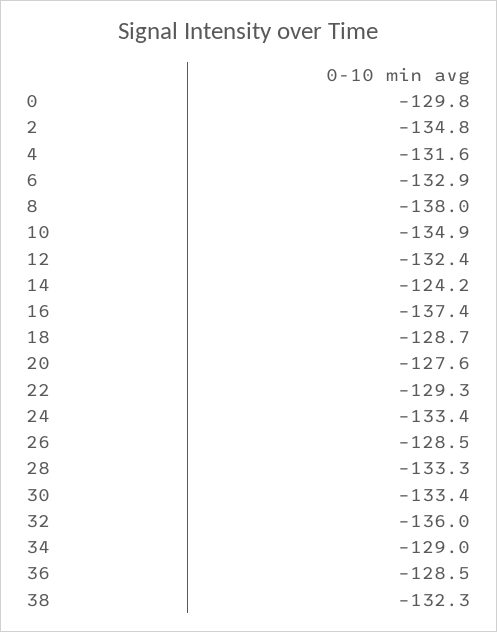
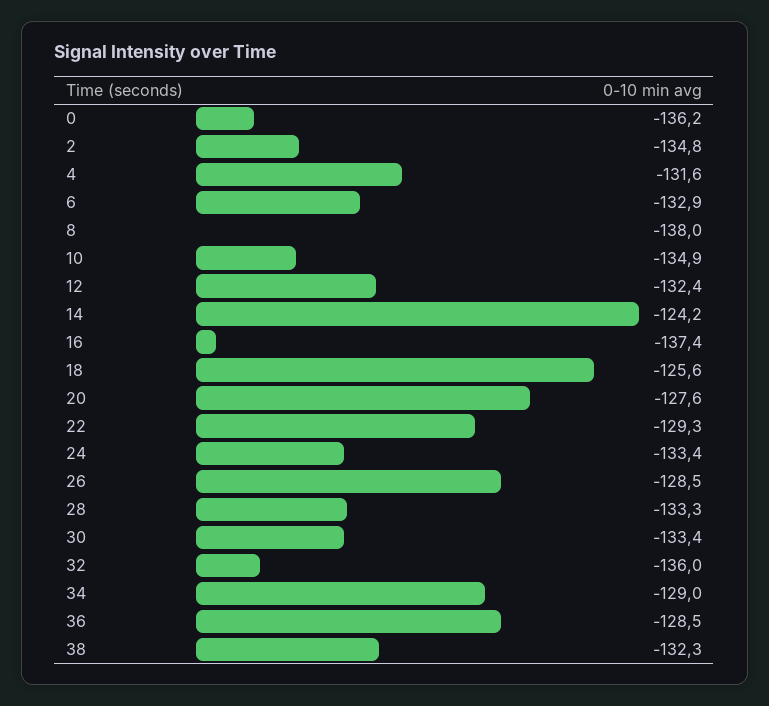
0: -129.8 -> -136.2
18: -128.7 -> -125.6

